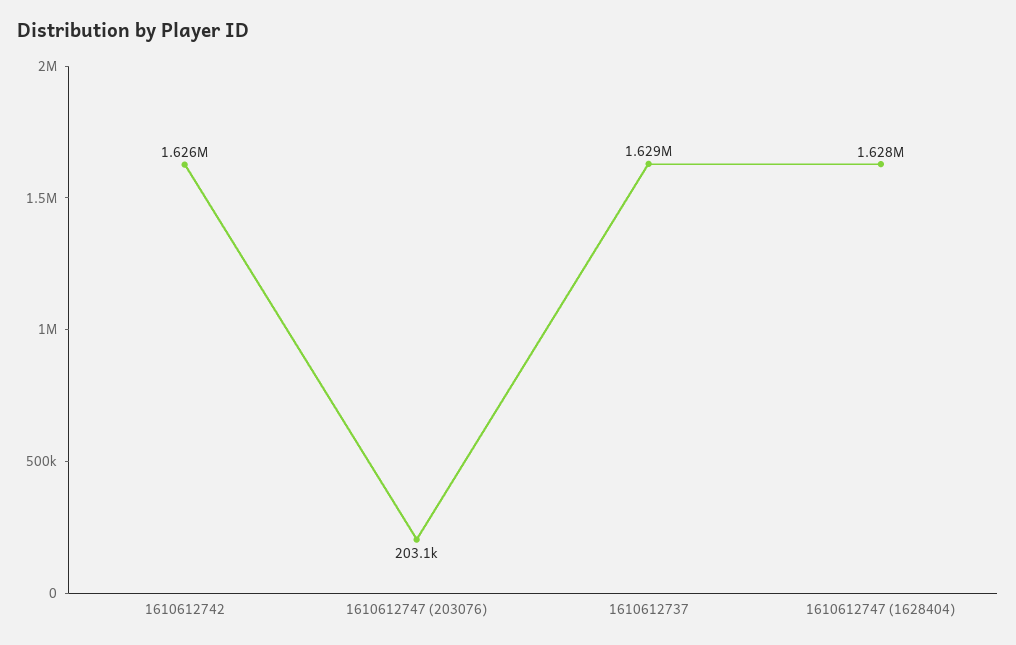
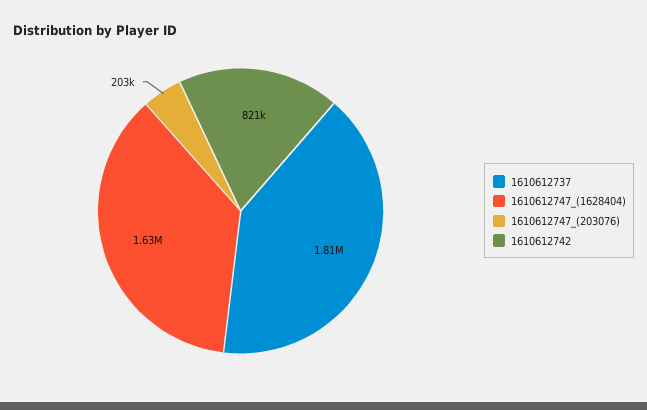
1610612742: 1626000 -> 821000
1610612737: 1629000 -> 1810000

